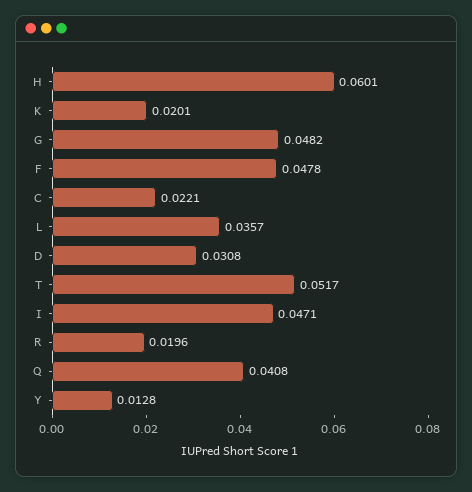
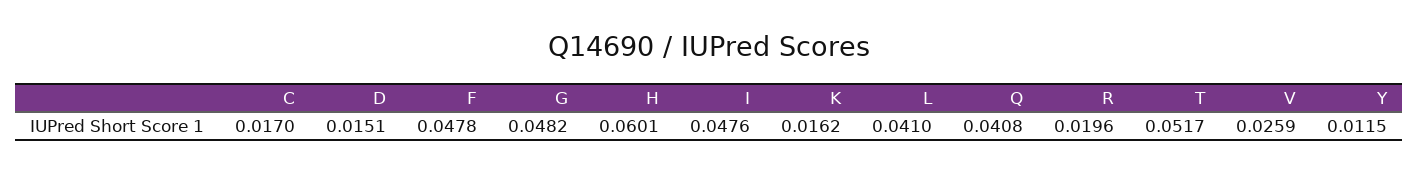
K: 0.0201 -> 0.0162
C: 0.0221 -> 0.017
L: 0.0357 -> 0.041
D: 0.0308 -> 0.0151
I: 0.0471 -> 0.0476
Y: 0.0128 -> 0.0115
V: none -> 0.0259

